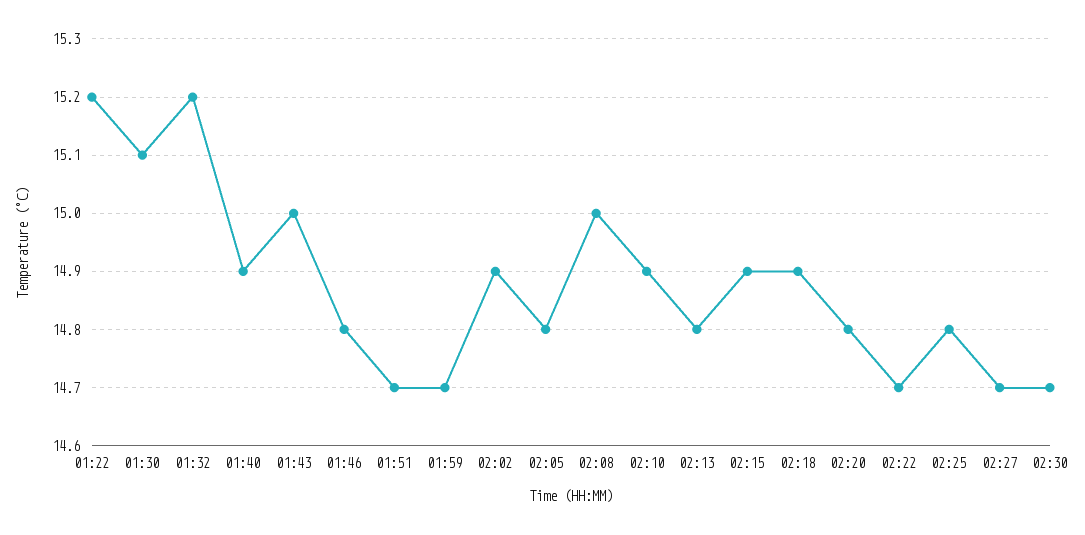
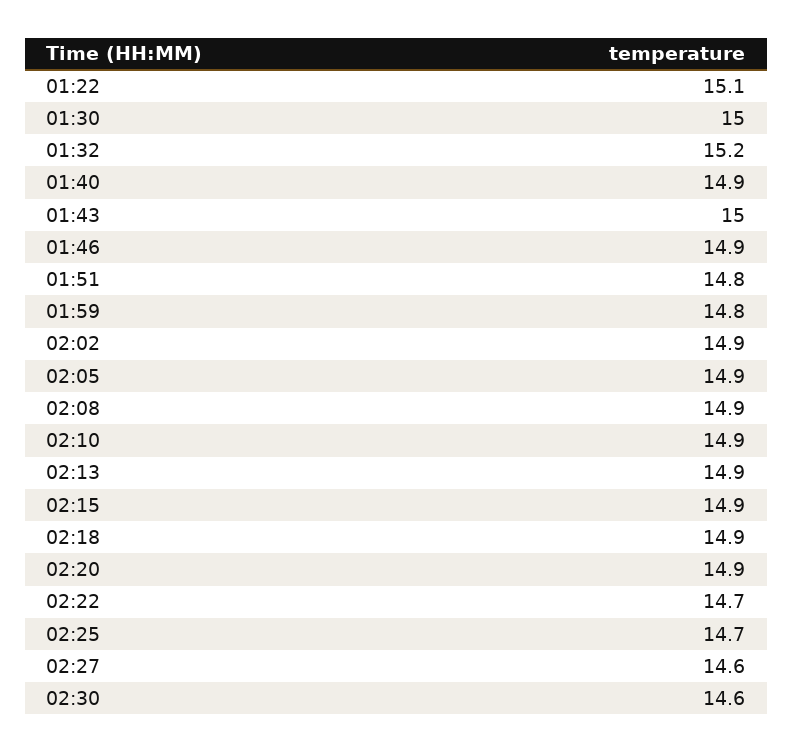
01:22: 15.2 -> 15.1
01:30: 15.1 -> 15
01:46: 14.8 -> 14.9
01:51: 14.7 -> 14.8
01:59: 14.7 -> 14.8
02:05: 14.8 -> 14.9
02:08: 15 -> 14.9
02:13: 14.8 -> 14.9
02:20: 14.8 -> 14.9
02:25: 14.8 -> 14.7
02:27: 14.7 -> 14.6
02:30: 14.7 -> 14.6

